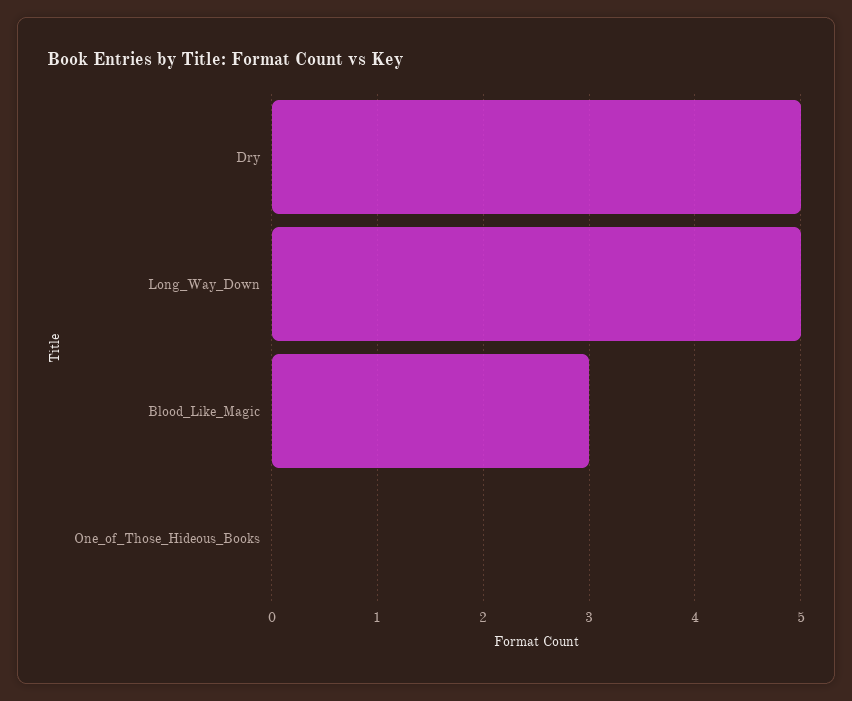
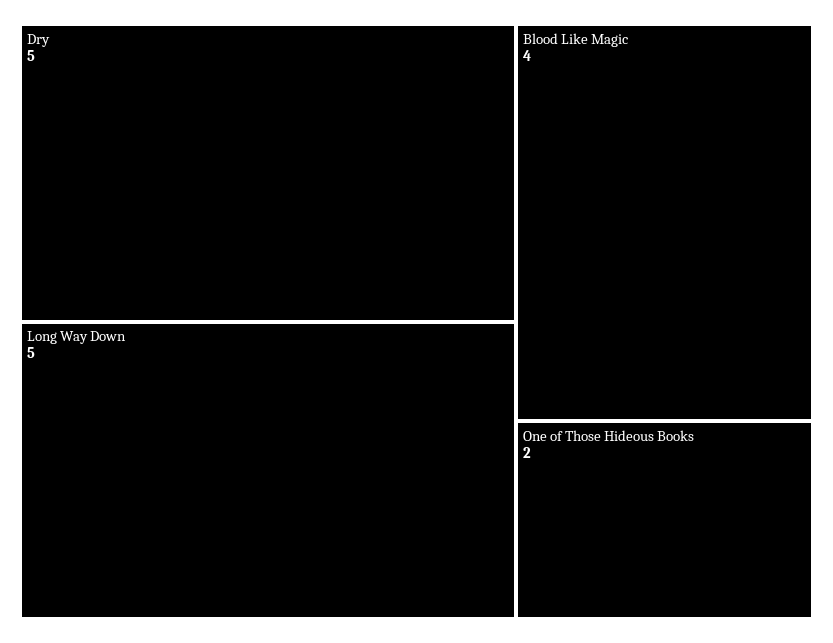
Blood_Like_Magic: 3 -> 4
One_of_Those_Hideous_Books: 0 -> 2

